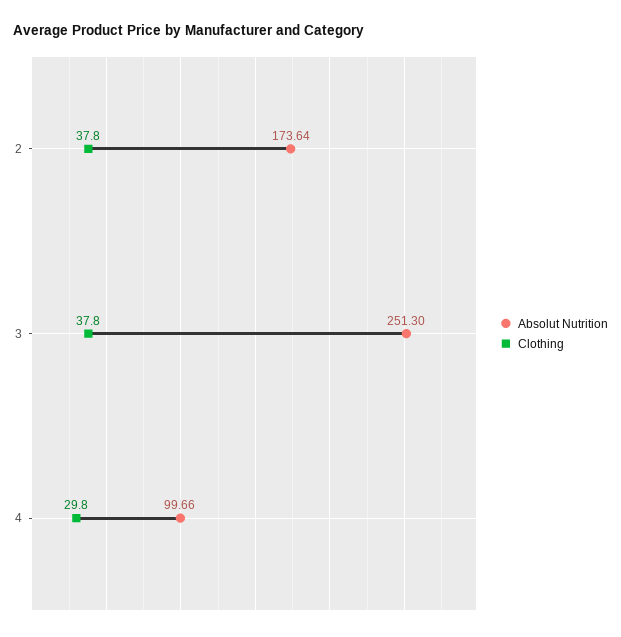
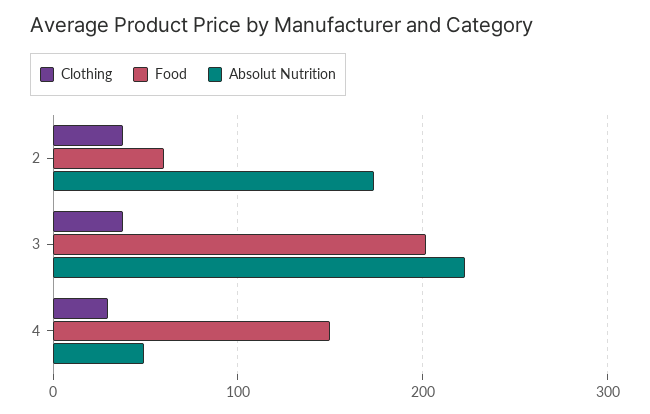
Absolut Nutrition, 3: 251.3 -> 220
Absolut Nutrition, 4: 99.66 -> 50
Food, 2: none -> 60
Food, 3: none -> 200
Food, 4: none -> 150

